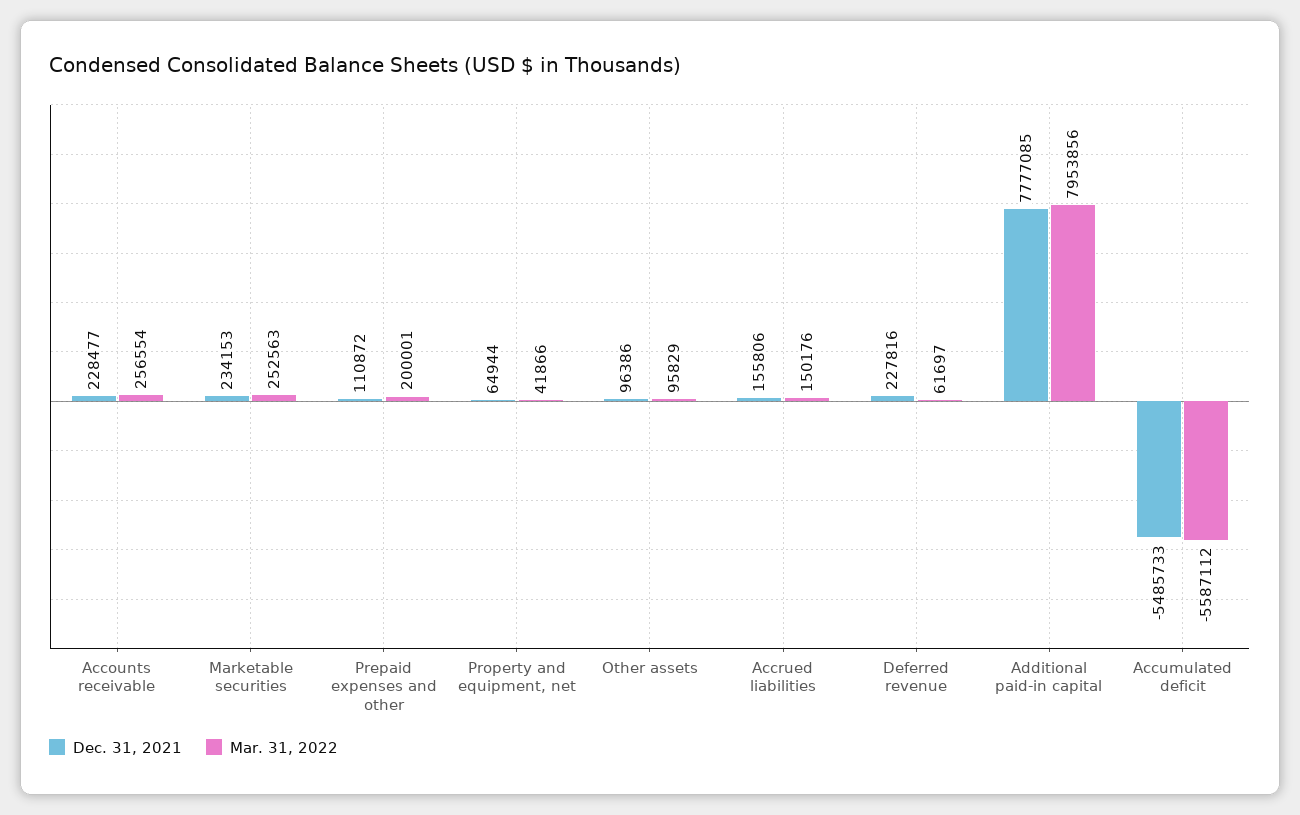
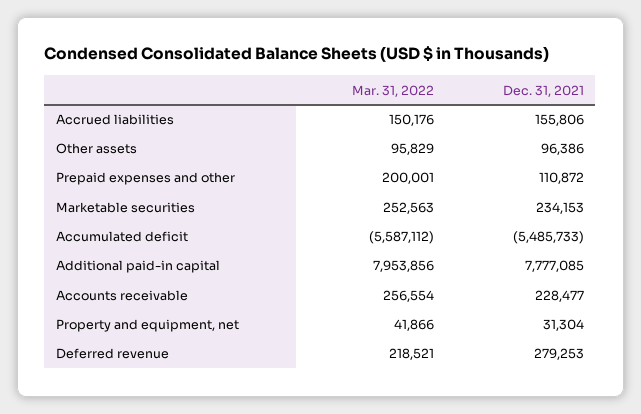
Dec. 31, 2021, Property and equipment, net: 64944 -> 31304
Dec. 31, 2021, Deferred revenue: 227816 -> 279253
Mar. 31, 2022, Deferred revenue: 61697 -> 218521

